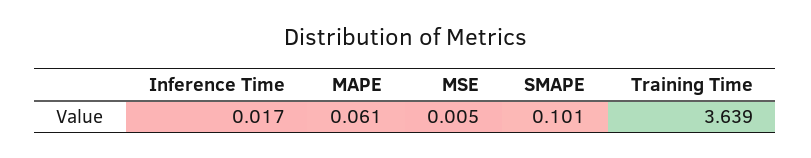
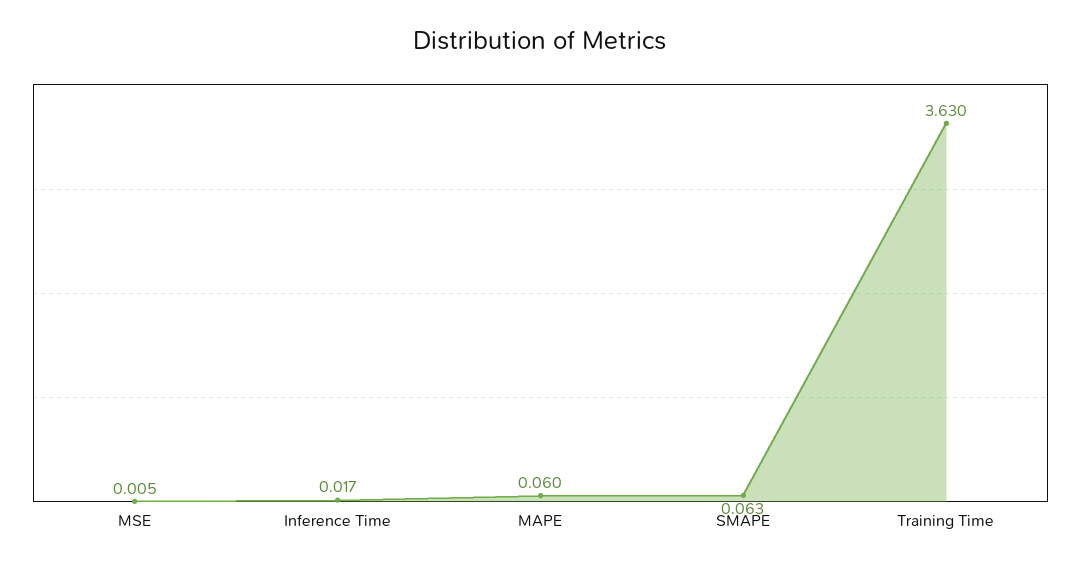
MAPE: 0.061 -> 0.06
SMAPE: 0.101 -> 0.063
Training Time: 3.639 -> 3.63

